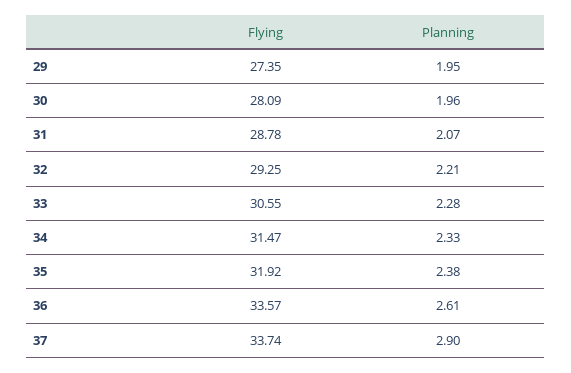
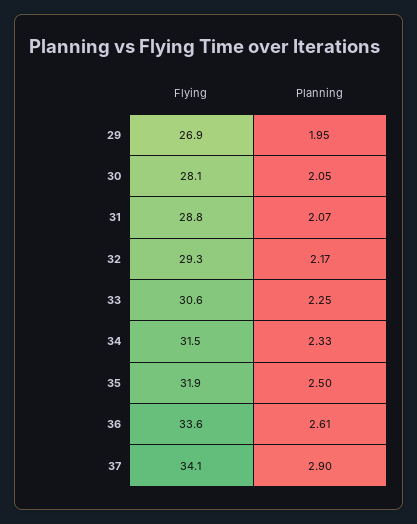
Flying, 29: 27.35 -> 26.9
Planning, 30: 1.96 -> 2.05
Planning, 32: 2.21 -> 2.17
Planning, 33: 2.28 -> 2.25
Planning, 35: 2.38 -> 2.5
Flying, 37: 33.74 -> 34.1

